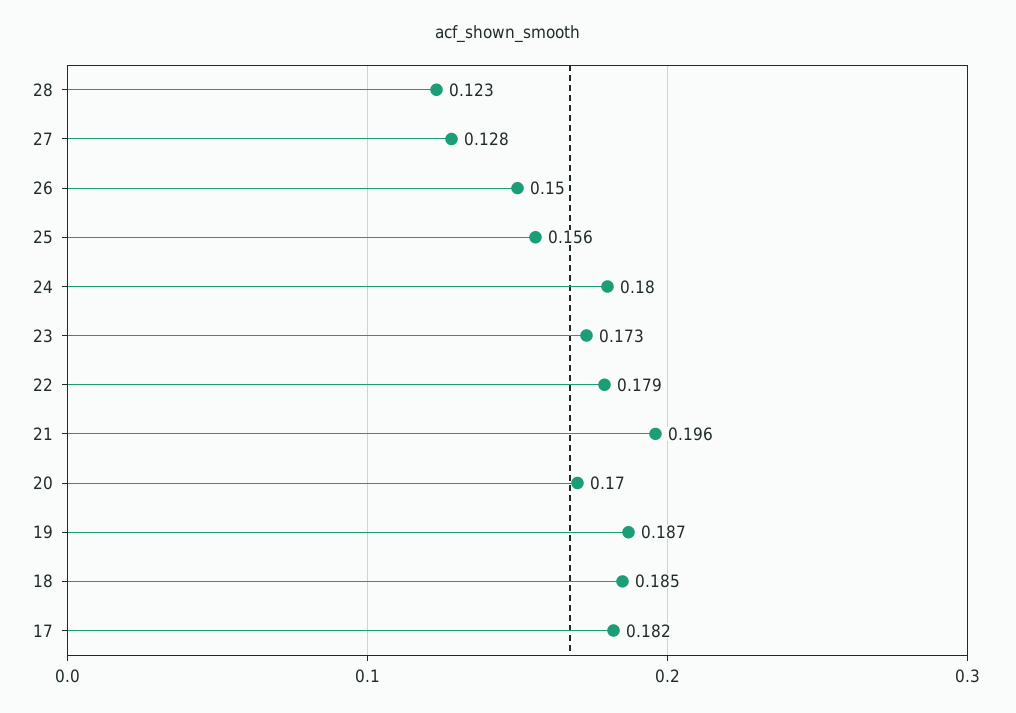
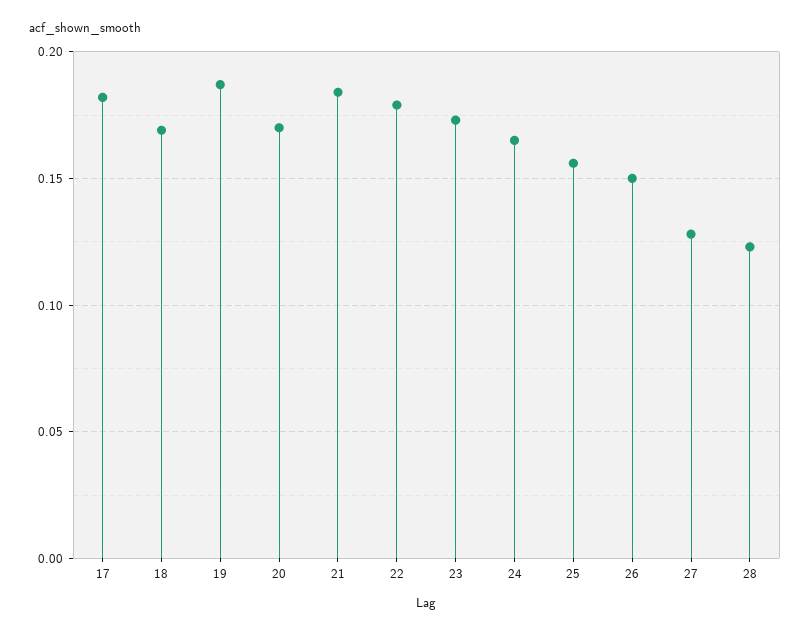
24: 0.18 -> 0.165
21: 0.196 -> 0.185
18: 0.185 -> 0.17

